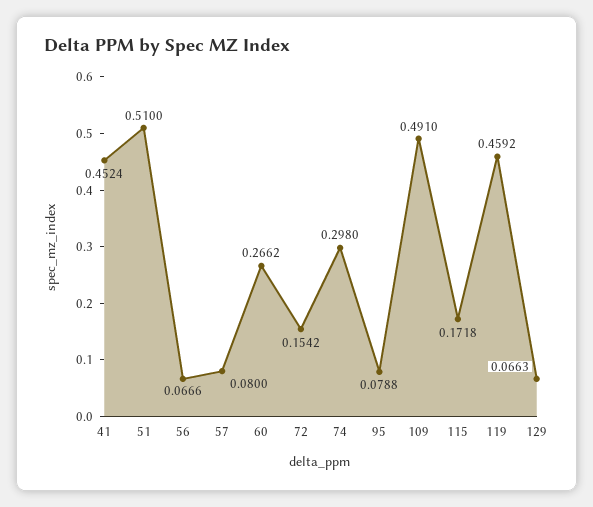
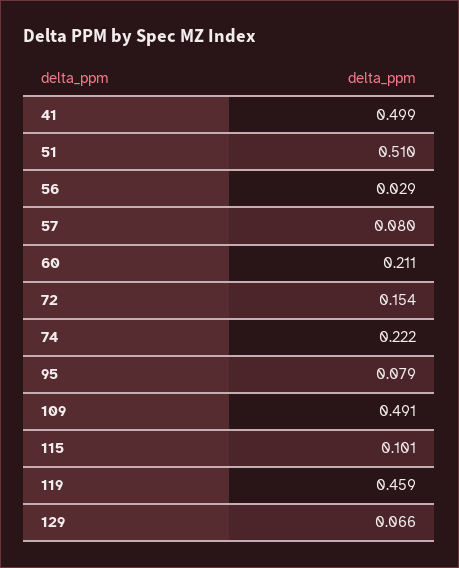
41: 0.4524 -> 0.499
56: 0.0666 -> 0.029
60: 0.2662 -> 0.211
74: 0.298 -> 0.222
115: 0.1718 -> 0.101

